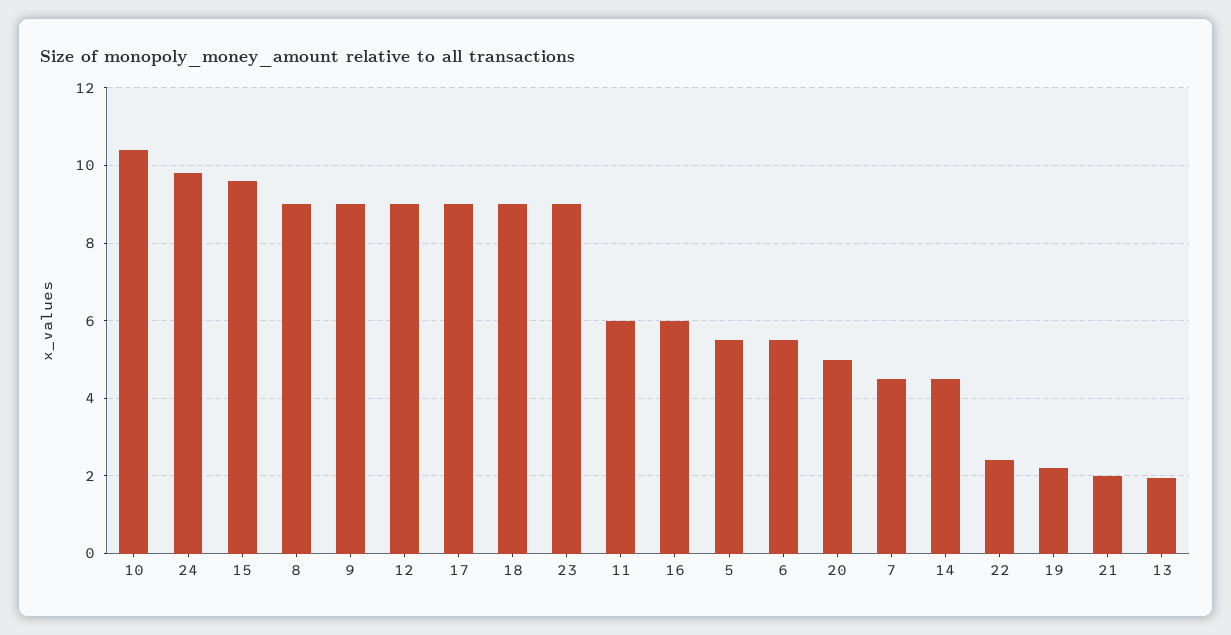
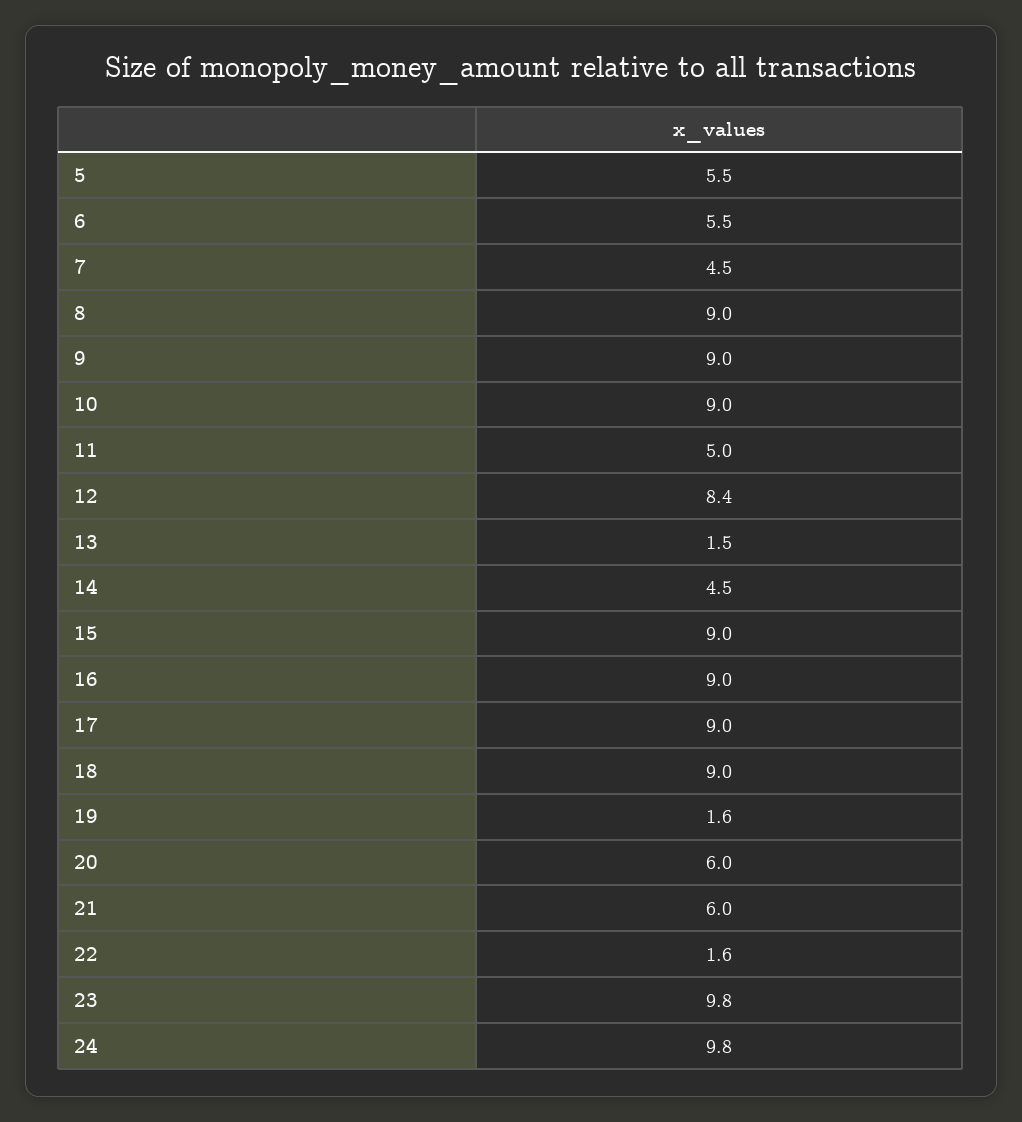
10: 10.4 -> 9
15: 9.6 -> 9
12: 9 -> 8.4
23: 9 -> 9.8
11: 6 -> 5
16: 6 -> 9
20: 5 -> 6
22: 2.4 -> 1.6
19: 2.2 -> 1.6
21: 2 -> 6
13: 2 -> 1.5

